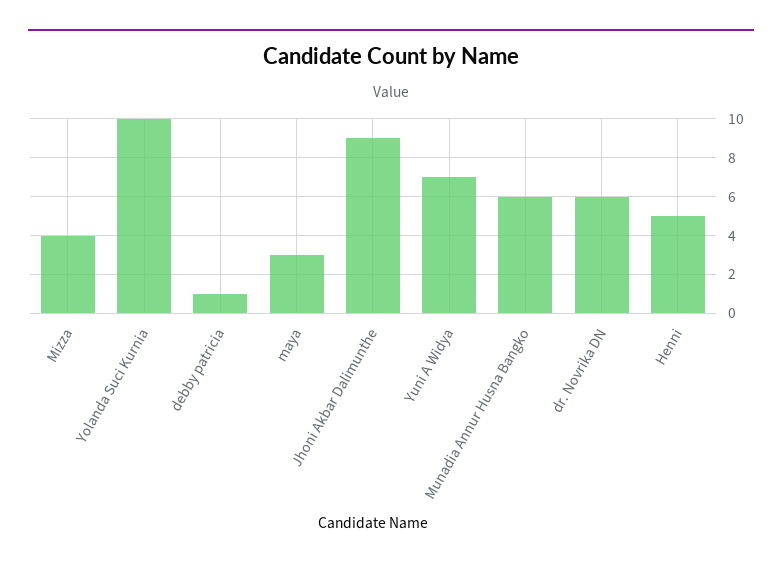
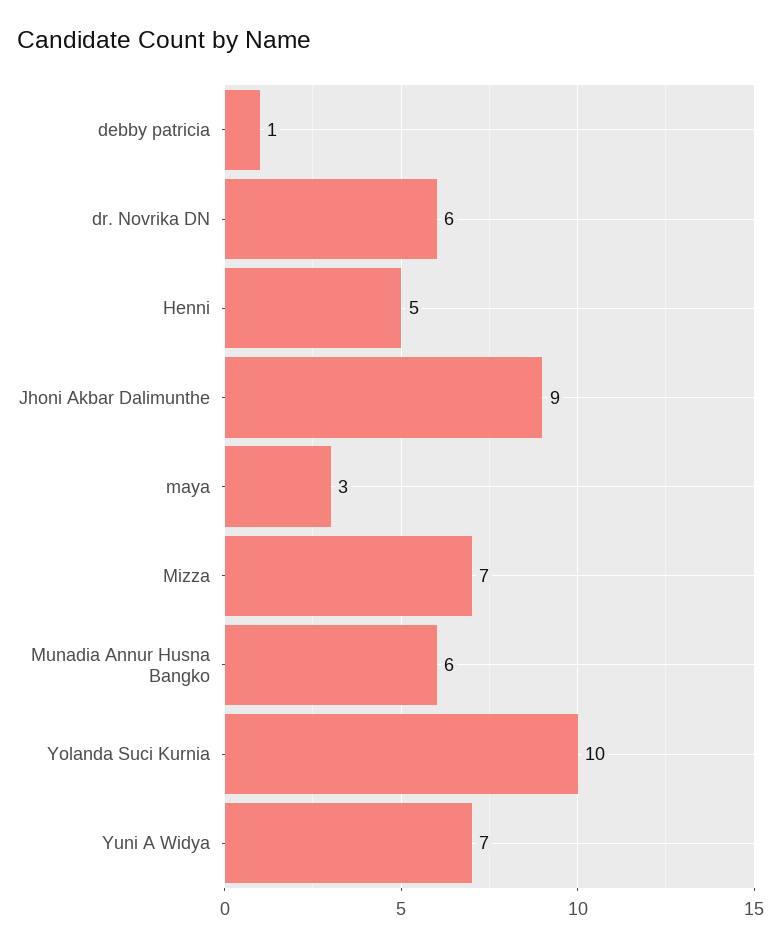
Mizza: 4 -> 7

